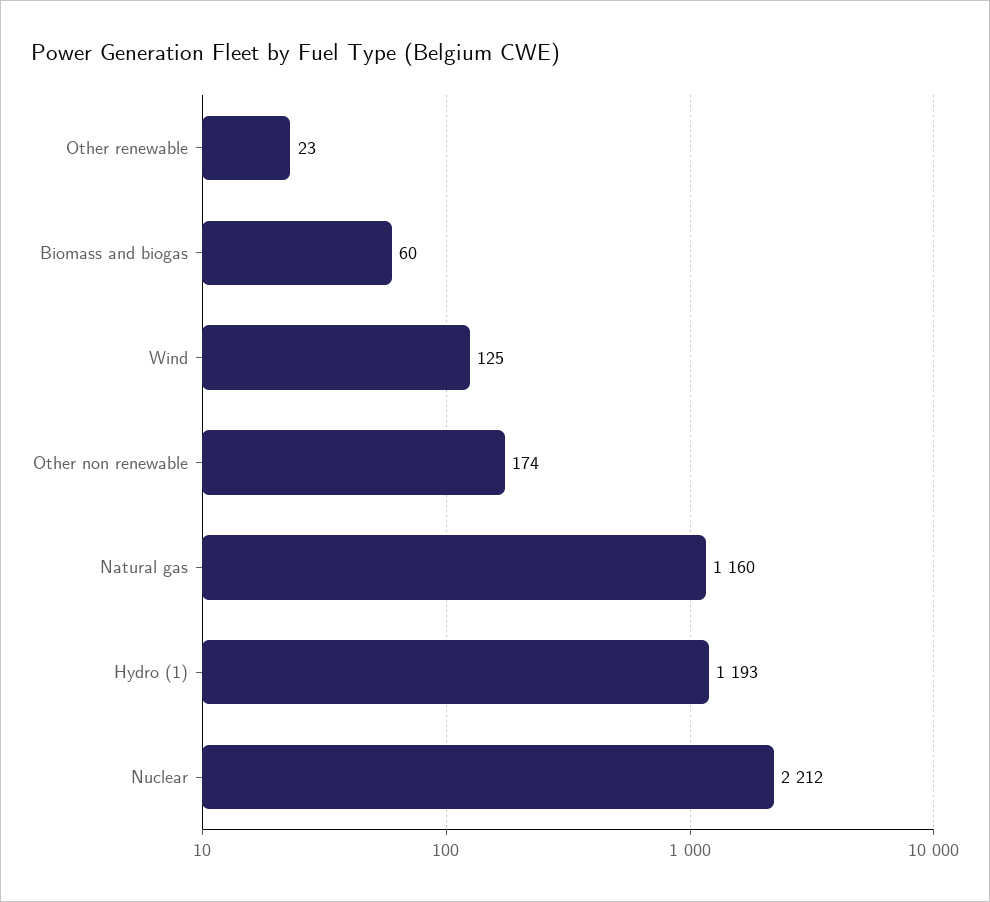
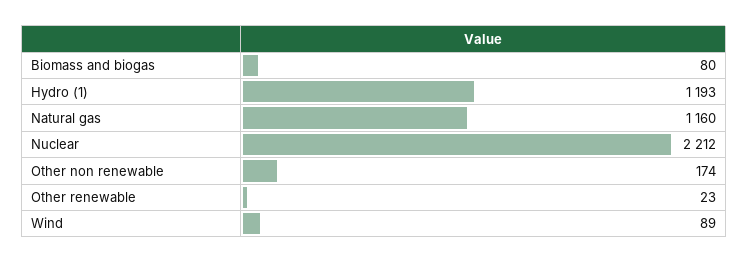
Biomass and biogas: 60 -> 80
Wind: 125 -> 89

